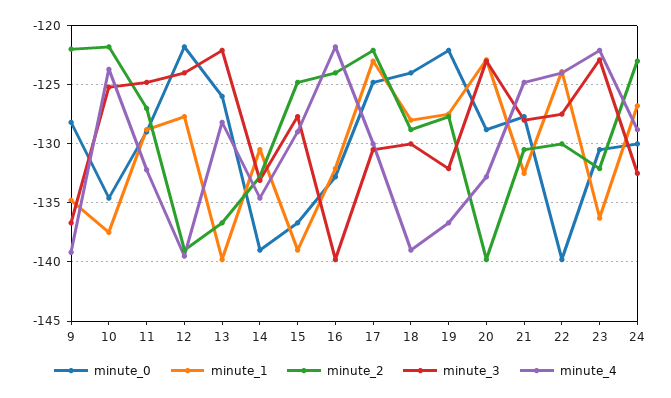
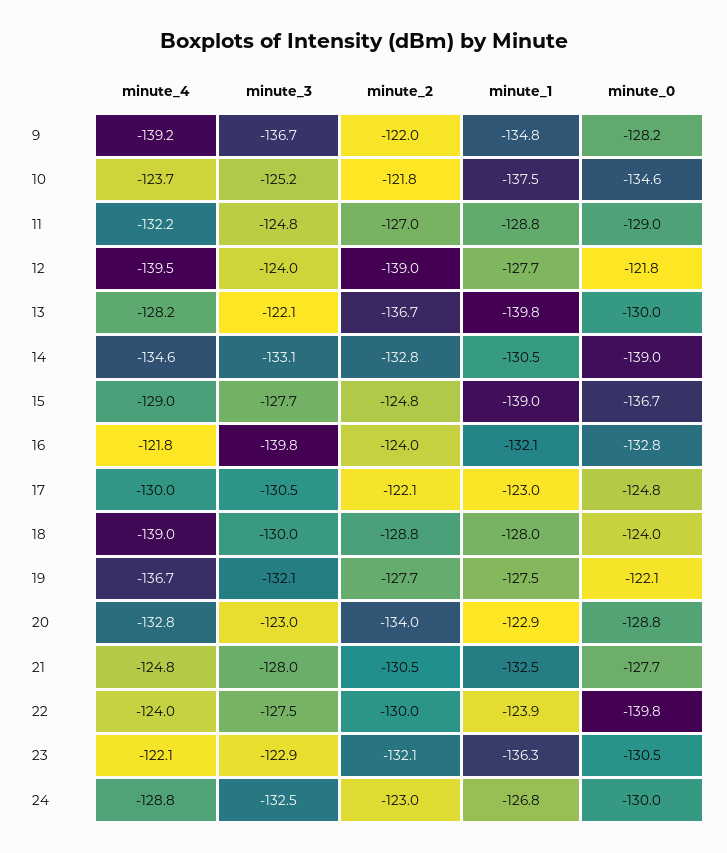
minute_0, 13: -126 -> -130
minute_2, 20: -140 -> -134

